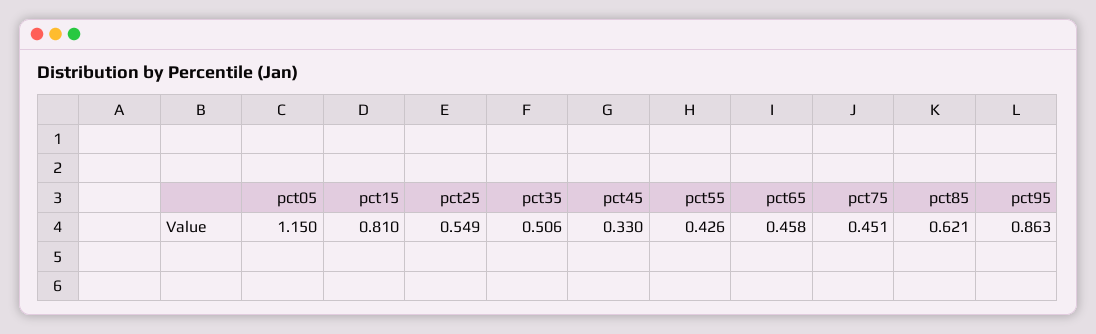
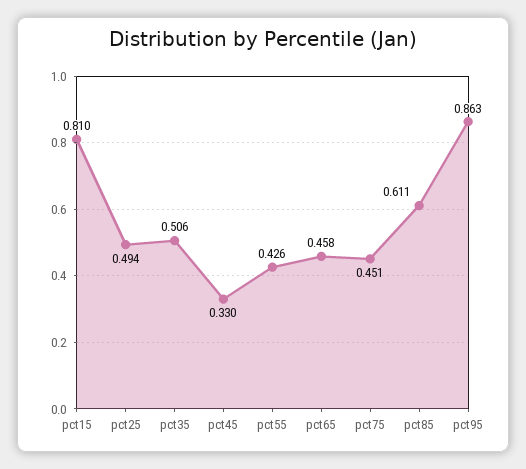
pct05: 1.15 -> none
pct25: 0.549 -> 0.494
pct85: 0.621 -> 0.611

